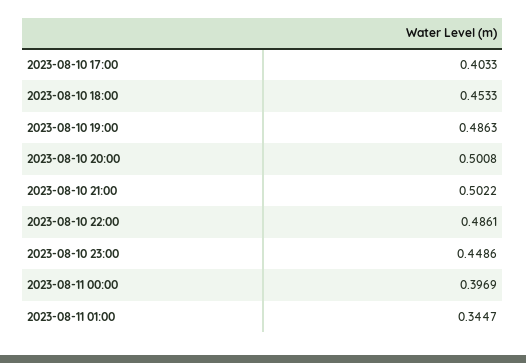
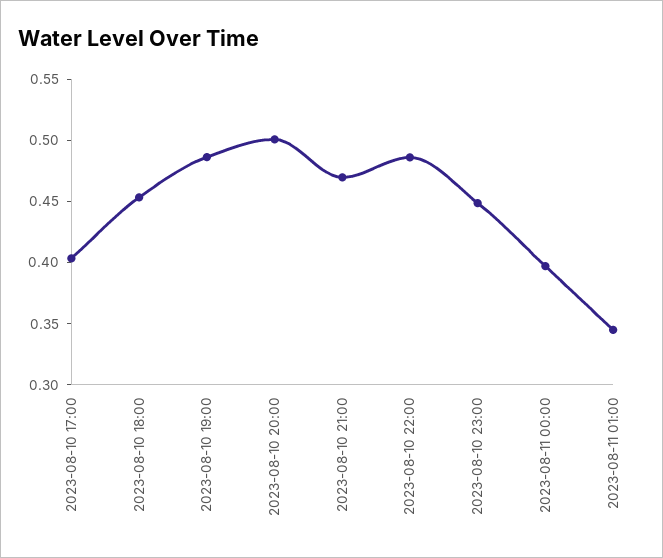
2023-08-10 21:00: 0.5022 -> 0.47

